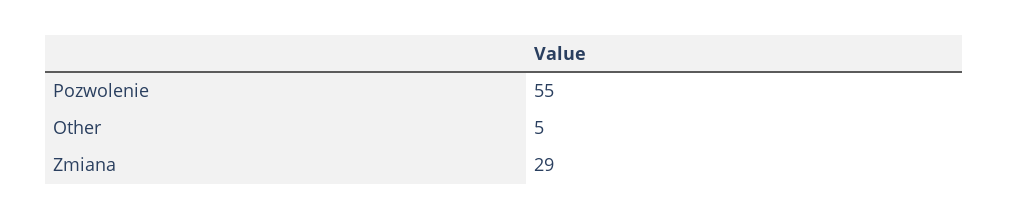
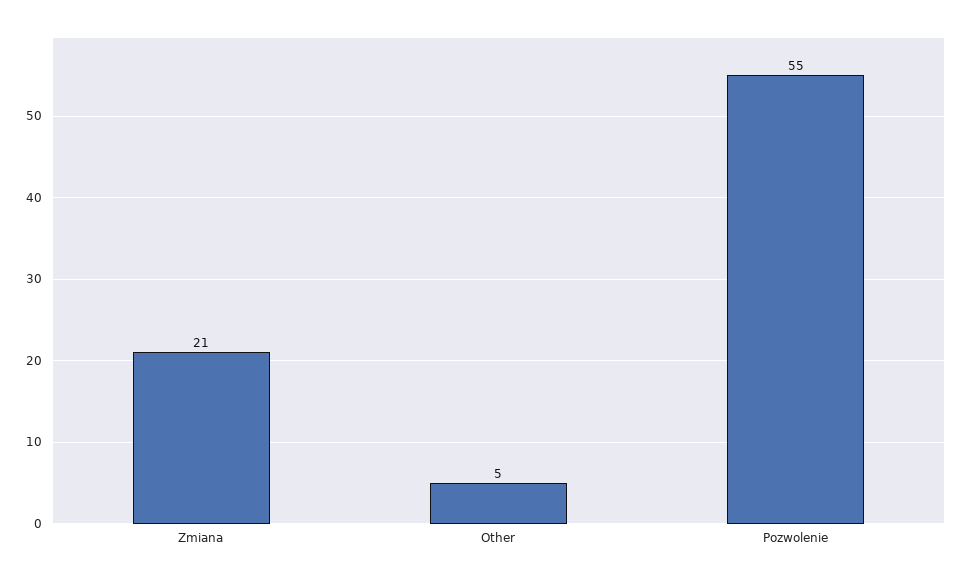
Zmiana: 29 -> 21

